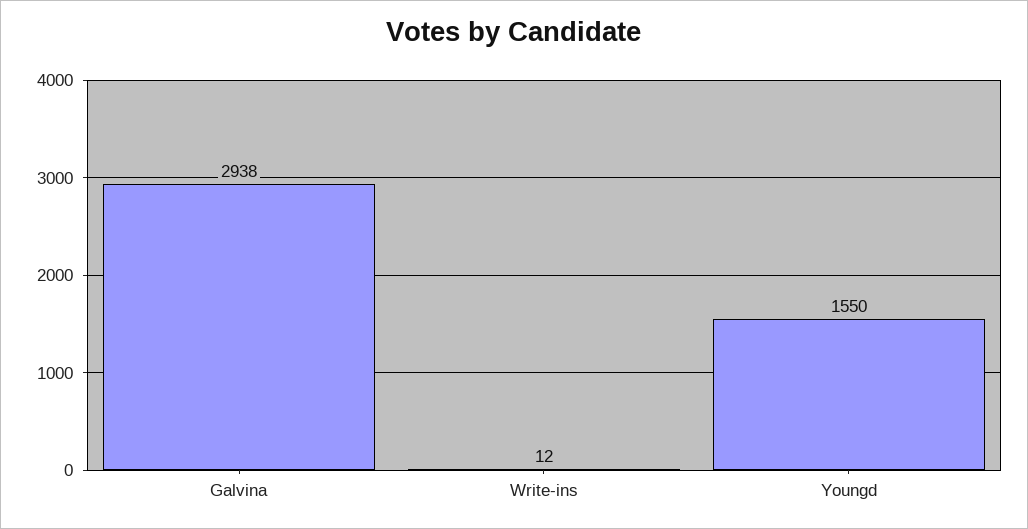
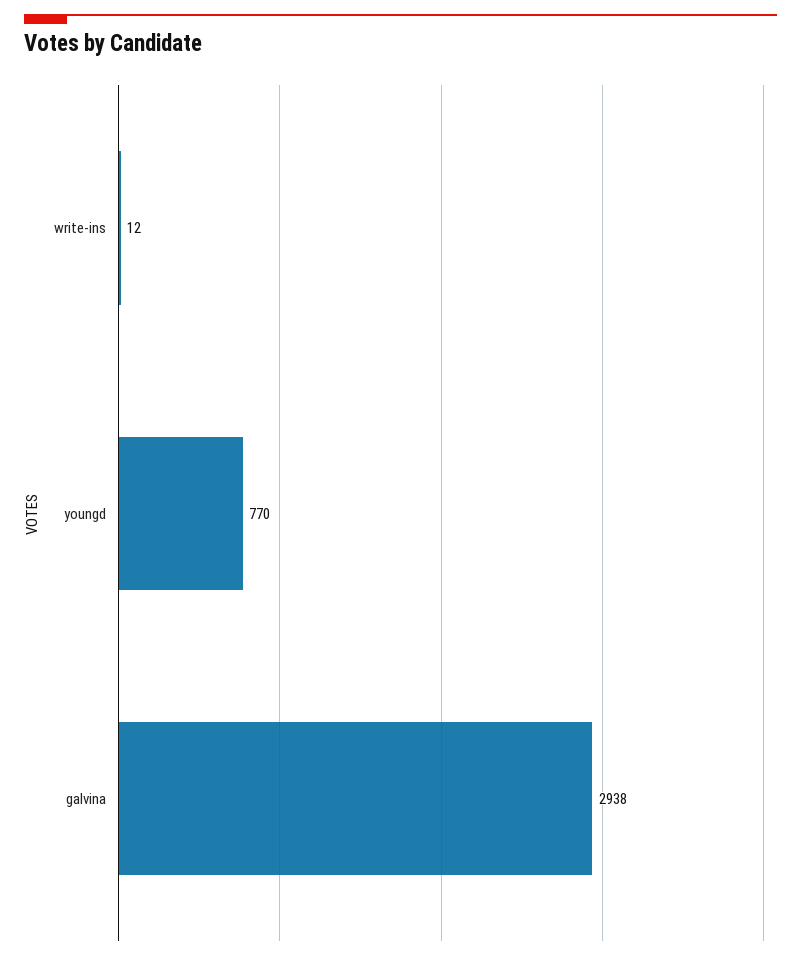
Youngd: 1550 -> 770

